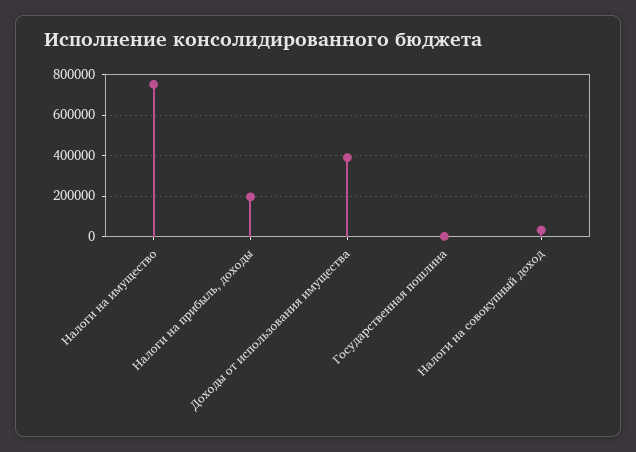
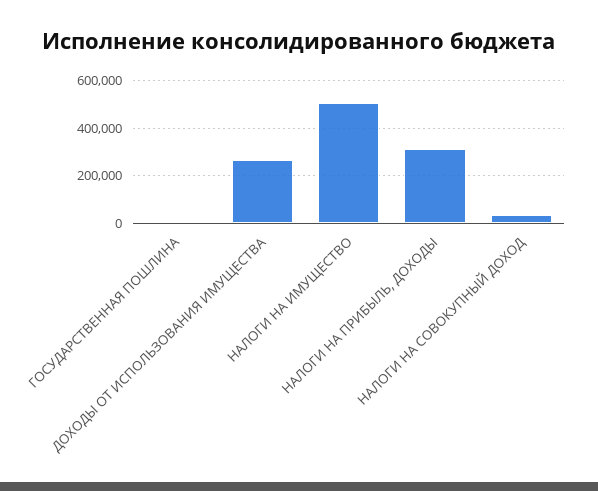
Налоги на имущество: 750000 -> 500000
Налоги на прибыль, доходы: 200000 -> 300000
Доходы от использования имущества: 400000 -> 250000

